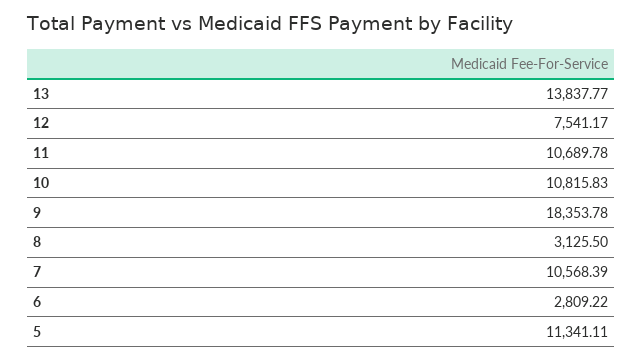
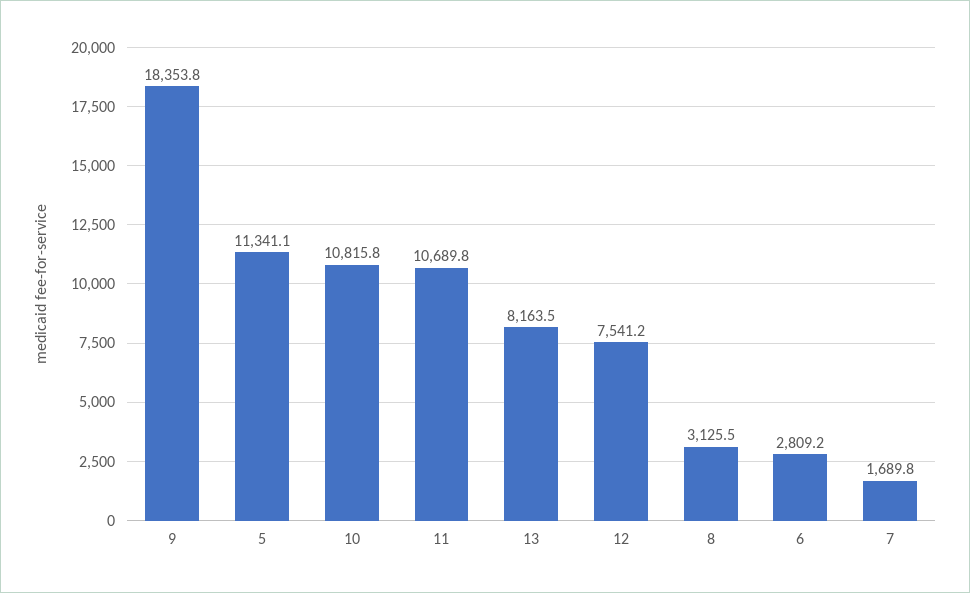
13: 13837.77 -> 8163.5
7: 10568.39 -> 1689.8

